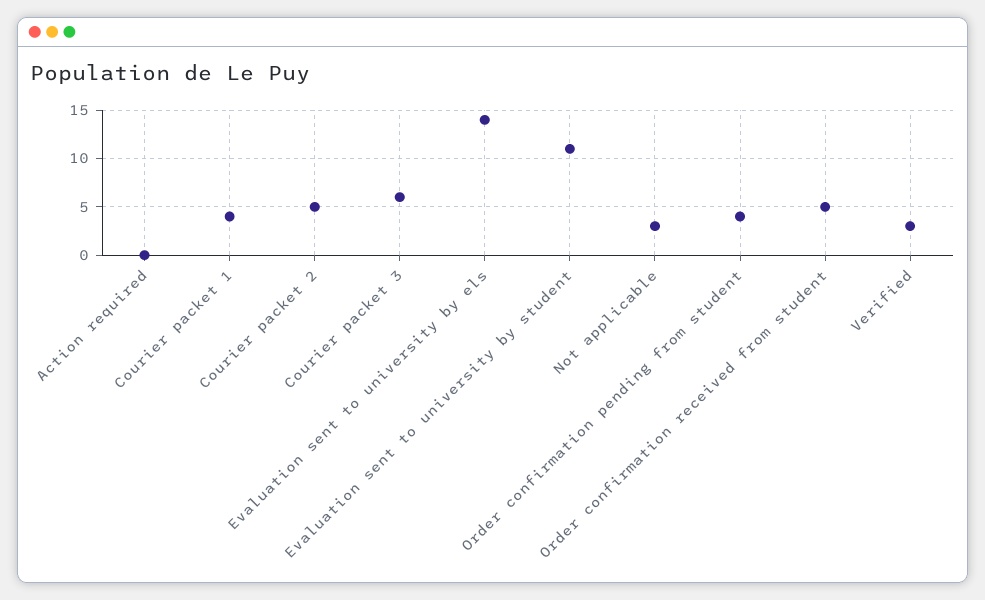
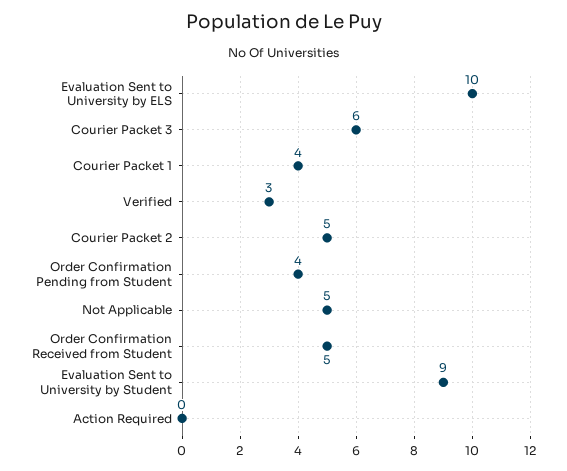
Evaluation sent to university by els: 14 -> 10
Evaluation sent to university by student: 11 -> 9
Not applicable: 3 -> 5

